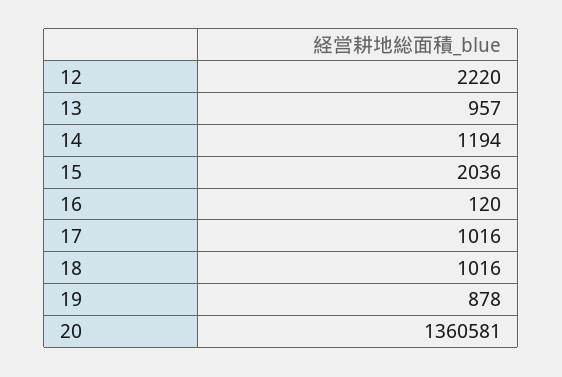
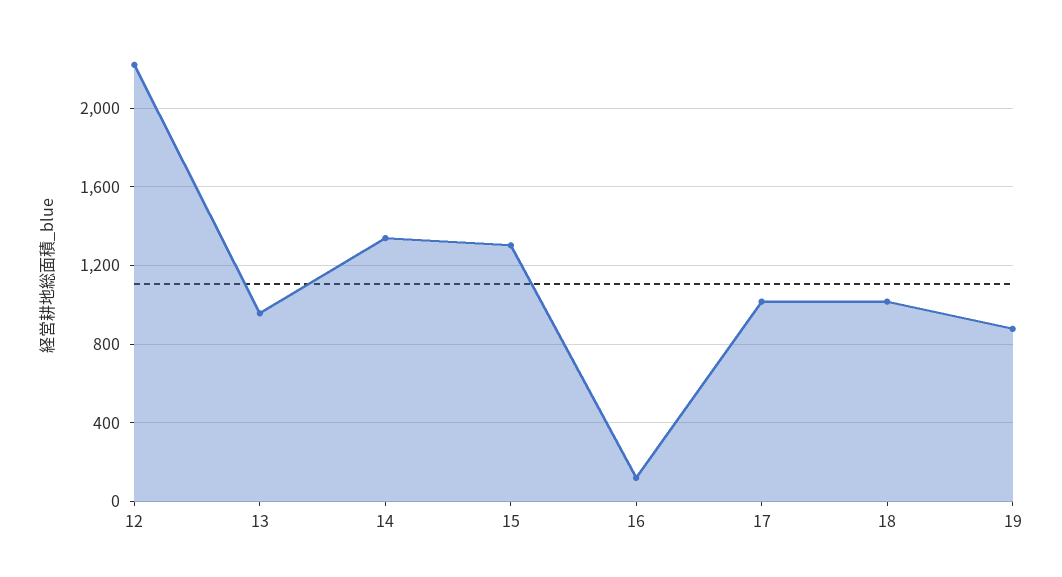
14: 1194 -> 1350
15: 2036 -> 1300
20: 1360581 -> none

